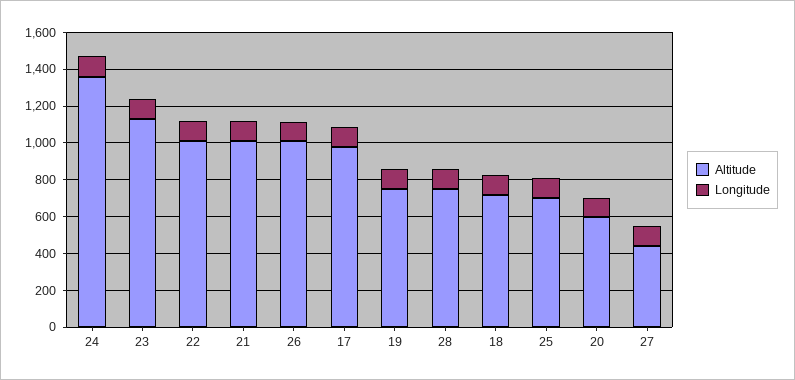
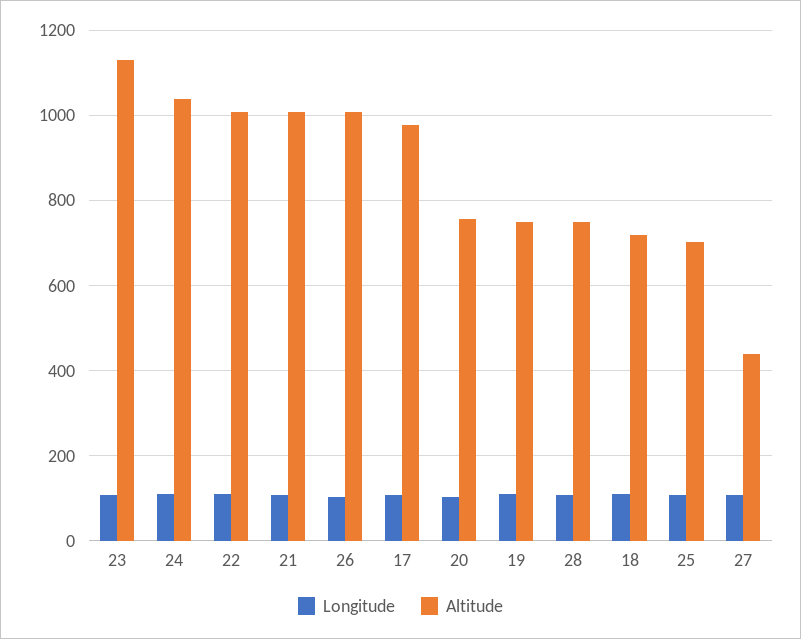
Altitude, 24: 1350 -> 1040
Altitude, 20: 600 -> 760

